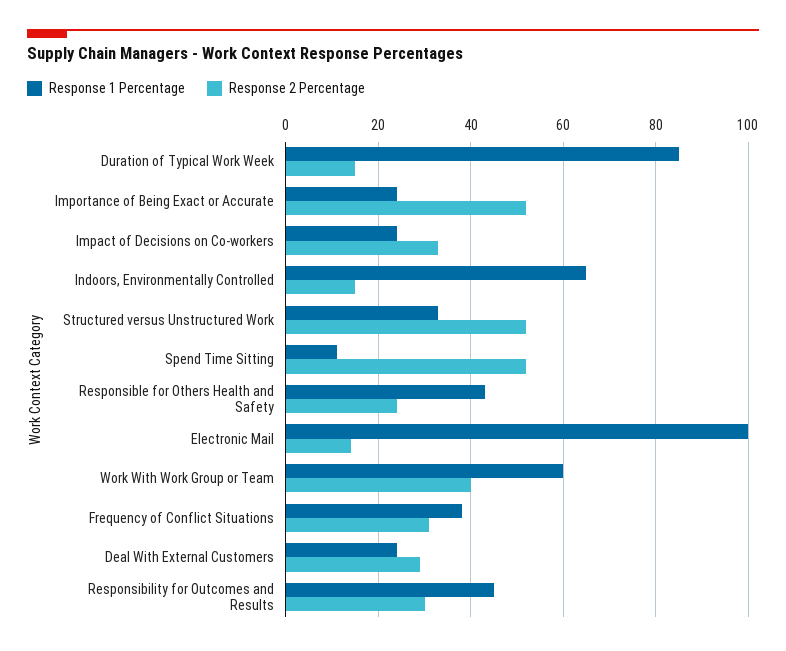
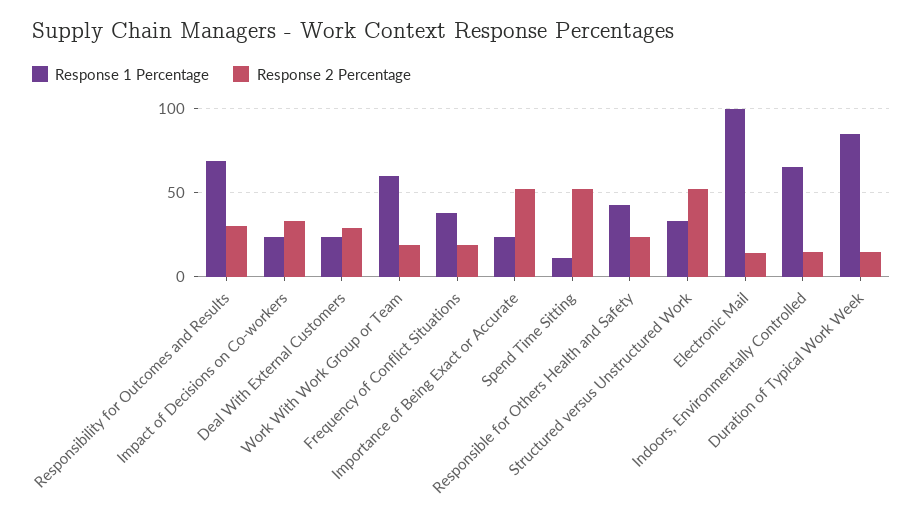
Response 2 Percentage, Work With Work Group or Team: 40 -> 20
Response 2 Percentage, Frequency of Conflict Situations: 30 -> 20
Response 1 Percentage, Responsibility for Outcomes and Results: 45 -> 70

